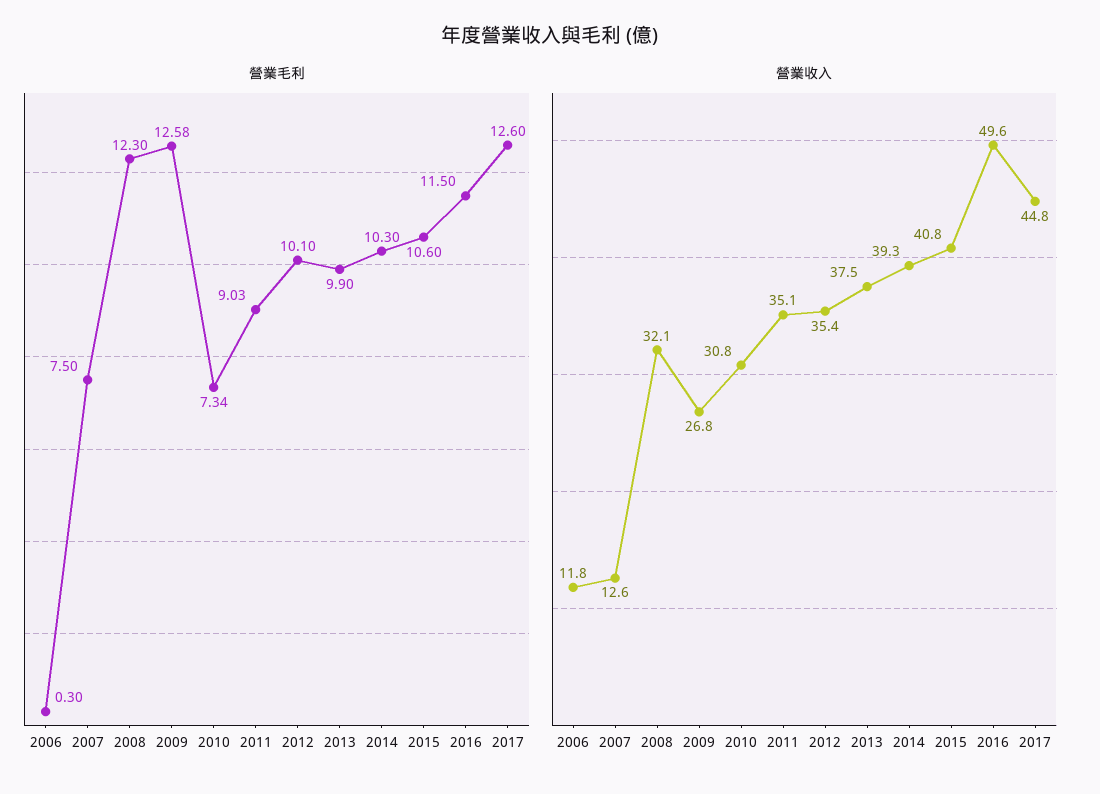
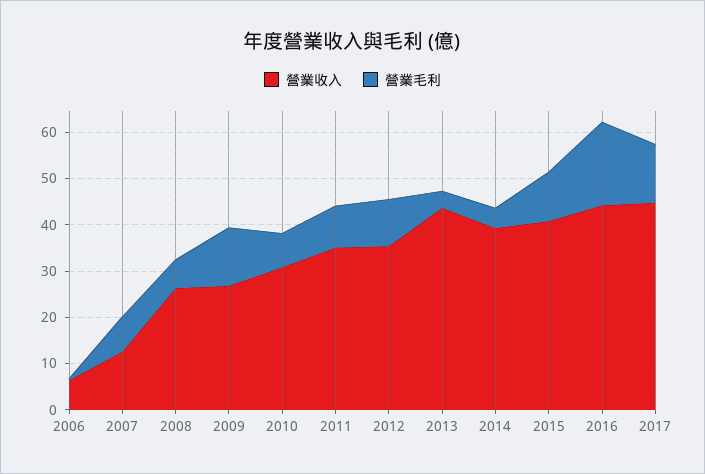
營業毛利, 2008: 12.3 -> 6
營業毛利, 2013: 9.9 -> 4
營業毛利, 2014: 10.3 -> 4
營業毛利, 2016: 11.5 -> 18
營業收入, 2006: 11.8 -> 6
營業收入, 2008: 32.1 -> 26
營業收入, 2013: 37.5 -> 44
營業收入, 2016: 49.6 -> 44

